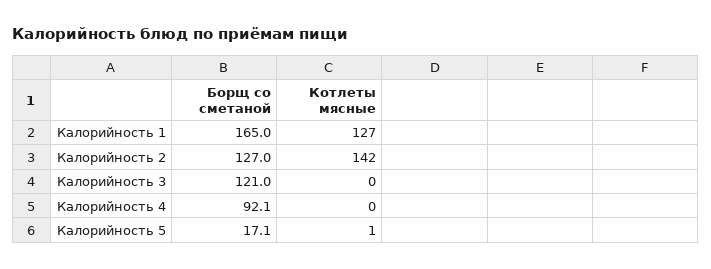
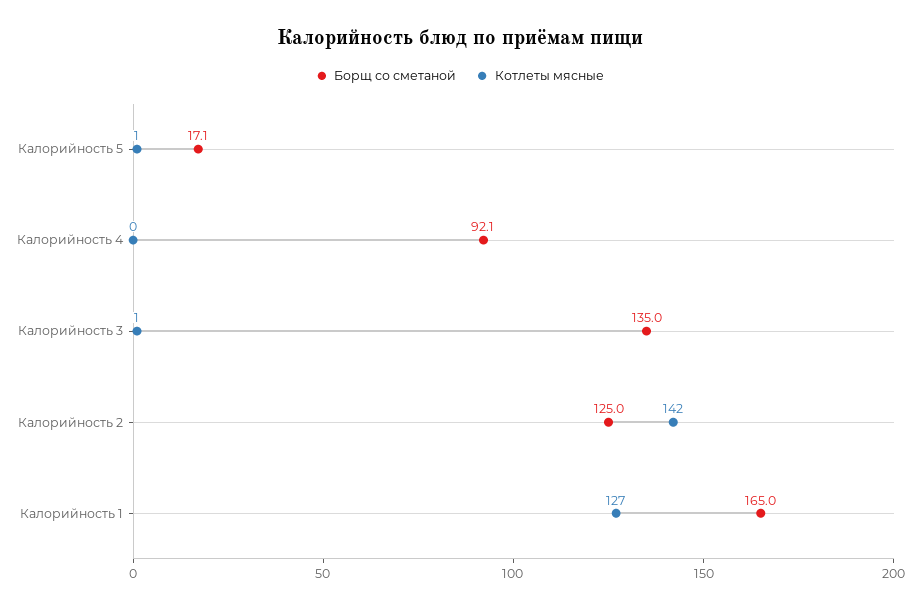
Борщ со сметаной, Калорийность 2: 127 -> 125
Борщ со сметаной, Калорийность 3: 121 -> 135
Котлеты мясные, Калорийность 3: 0 -> 1

